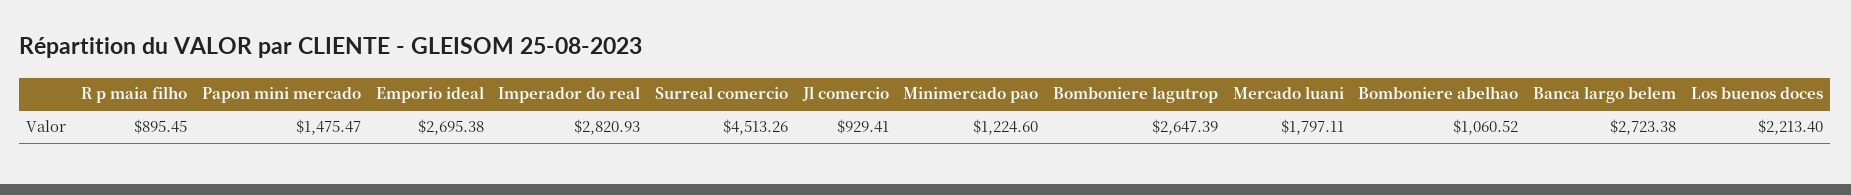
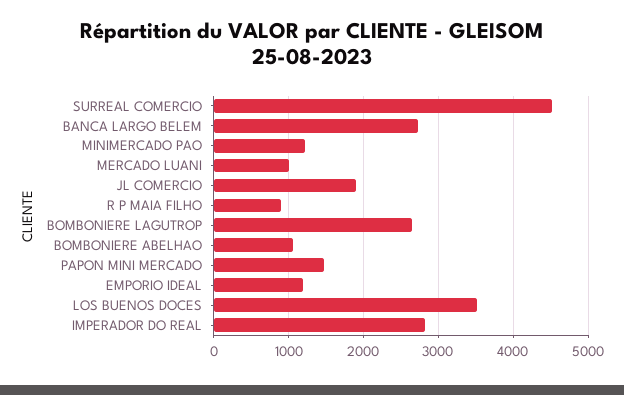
Emporio ideal: 2695.38 -> 1200
Jl comercio: 929.41 -> 1900
Mercado luani: 1797.11 -> 1000
Los buenos doces: 2213.4 -> 3500

